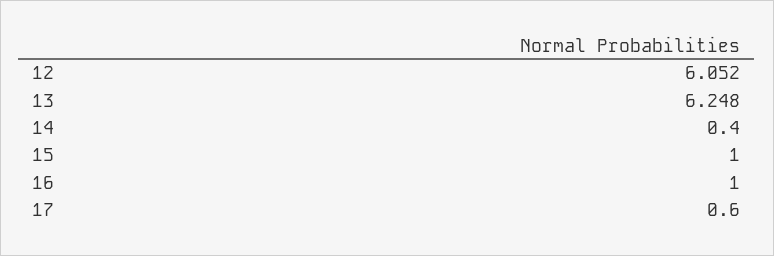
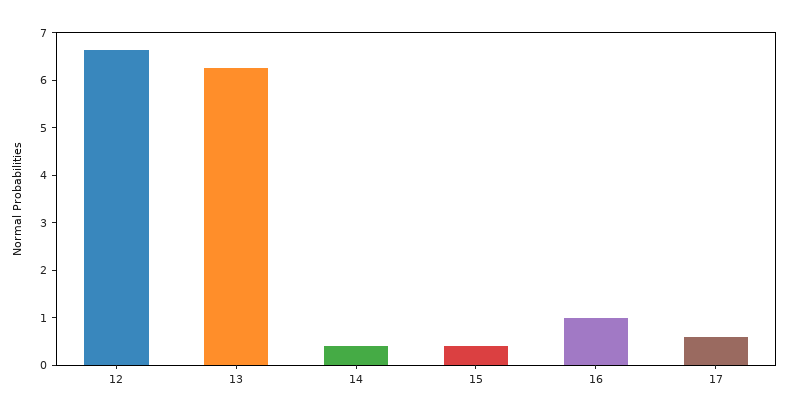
12: 6.052 -> 6.6
15: 1 -> 0.4

